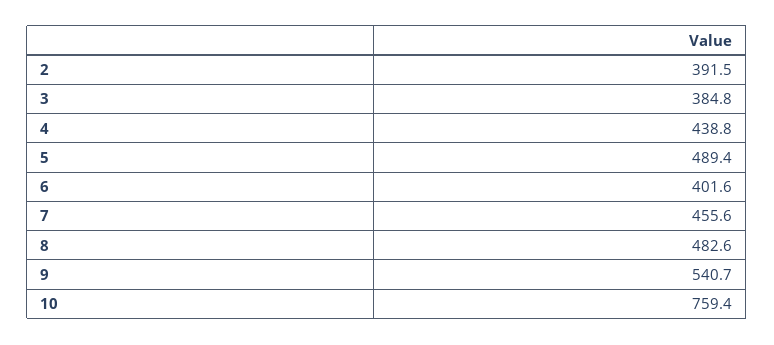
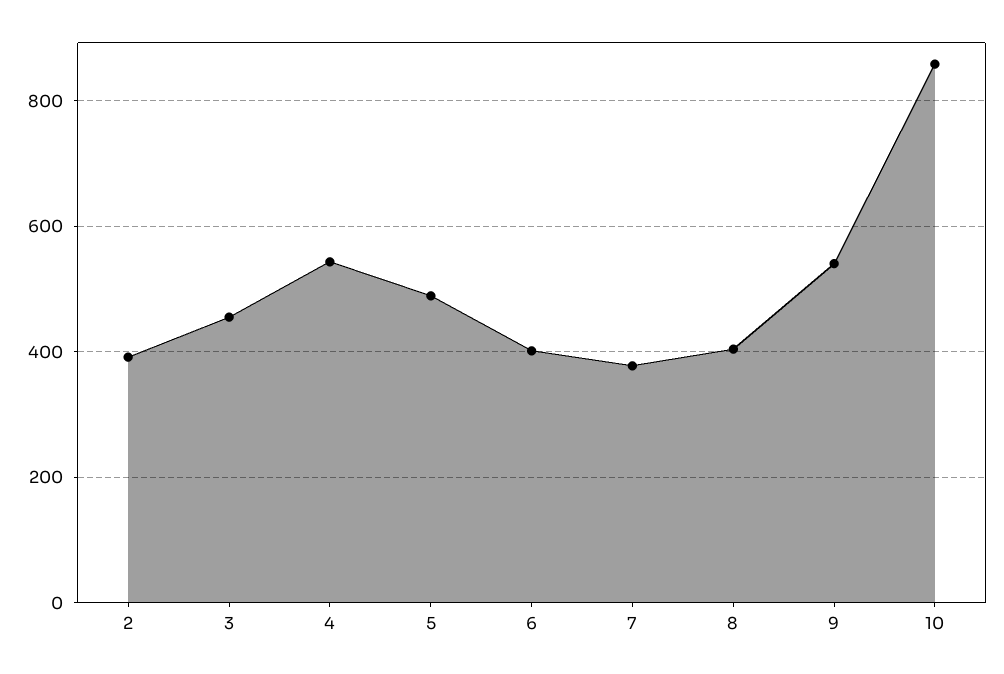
3: 384.8 -> 460
4: 438.8 -> 540
7: 455.6 -> 380
8: 482.6 -> 400
10: 759.4 -> 860

